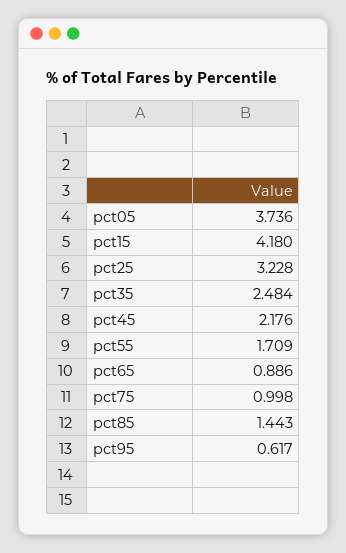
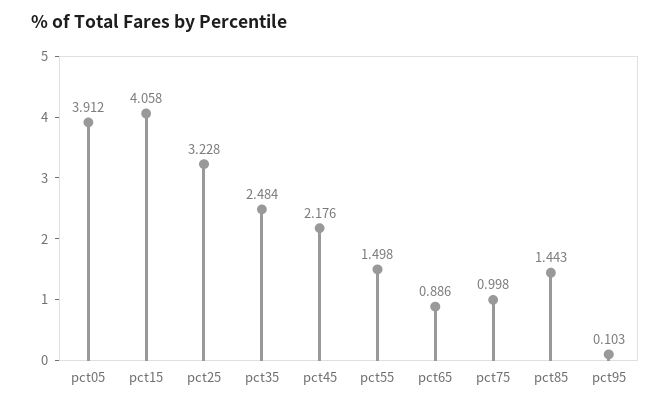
pct05: 3.736 -> 3.912
pct15: 4.18 -> 4.058
pct55: 1.709 -> 1.498
pct95: 0.617 -> 0.103

